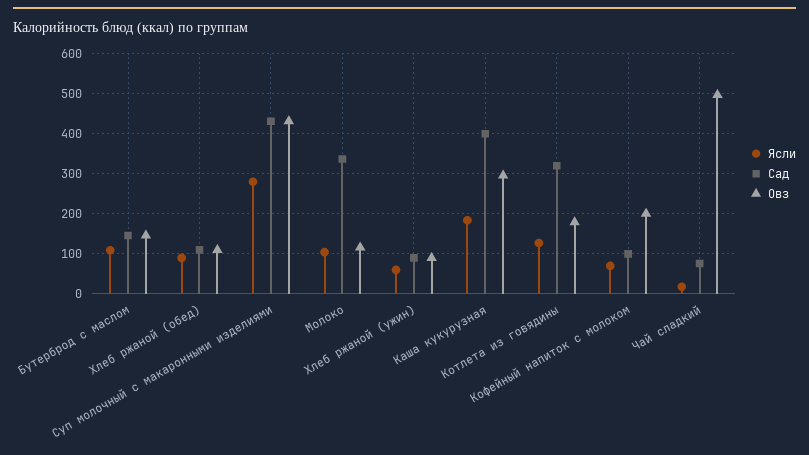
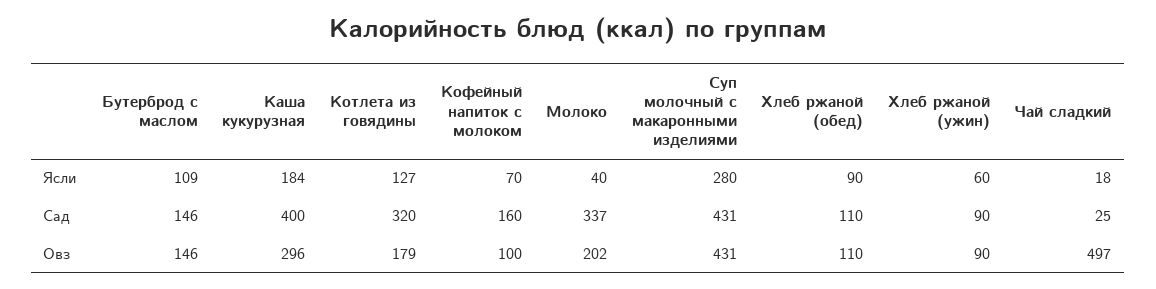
Ясли, Молоко: 100 -> 40
Овз, Молоко: 120 -> 202
Сад, Кофейный напиток с молоком: 100 -> 160
Овз, Кофейный напиток с молоком: 200 -> 100
Сад, Чай сладкий: 80 -> 25

